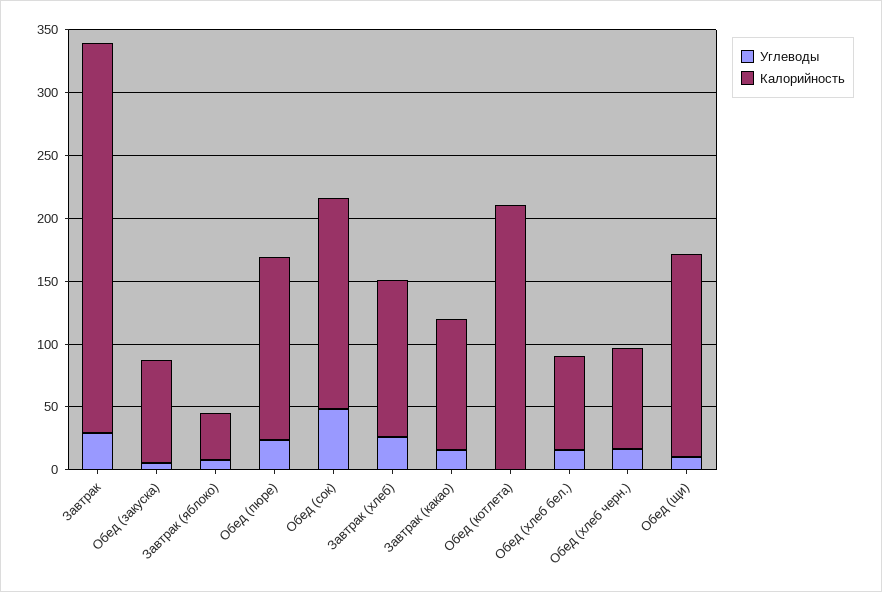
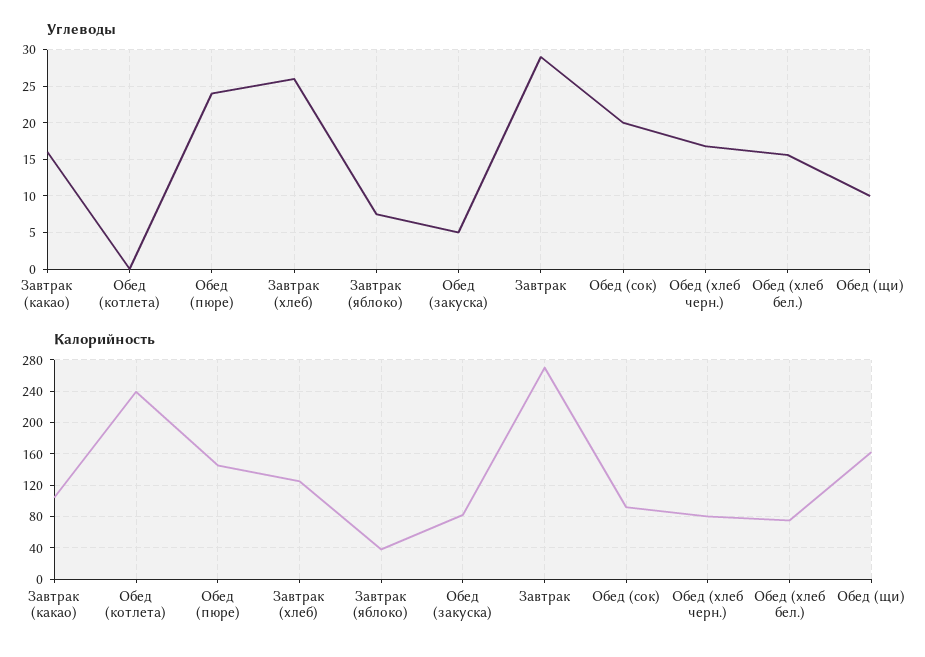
Калорийность, Завтрак: 310 -> 270
Углеводы, Обед (сок): 50 -> 20
Калорийность, Обед (сок): 170 -> 90
Калорийность, Обед (котлета): 210 -> 240

